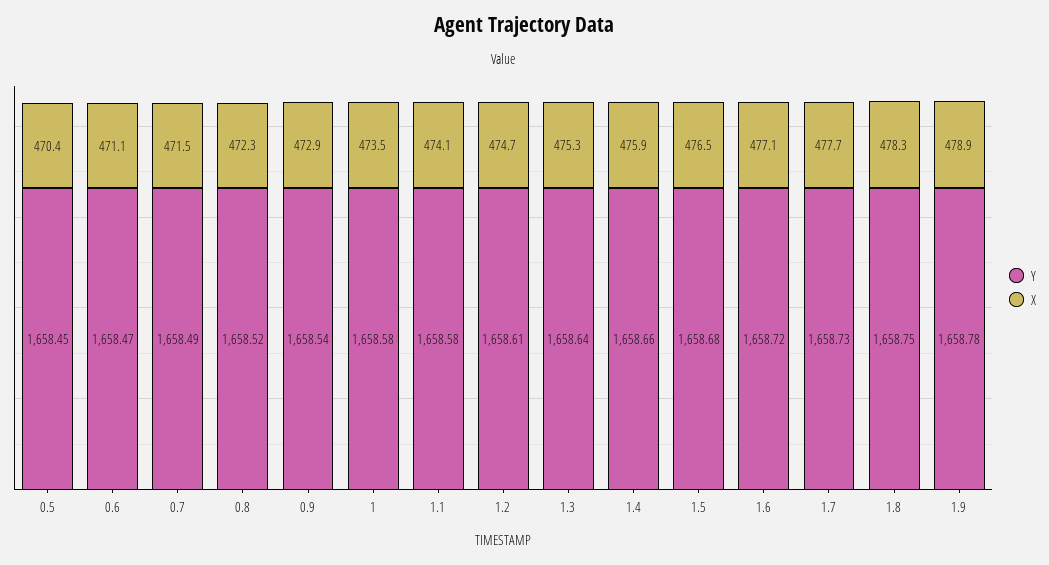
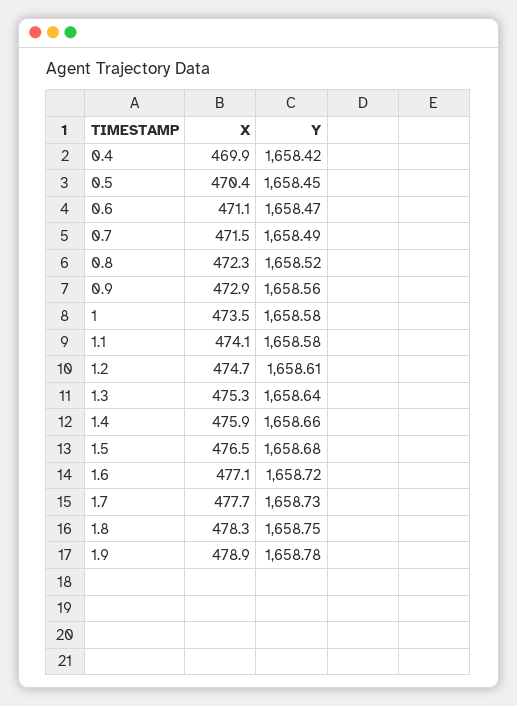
Y, 0.9: 1658.54 -> 1658.56
X, 0.4: none -> 469.9
Y, 0.4: none -> 1658.42

